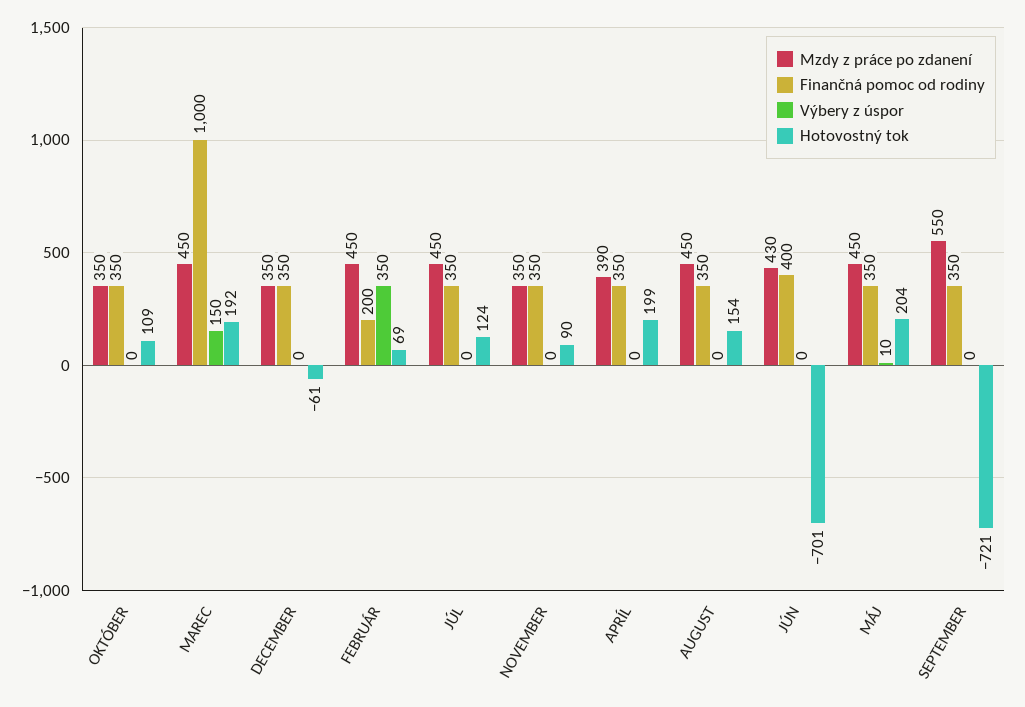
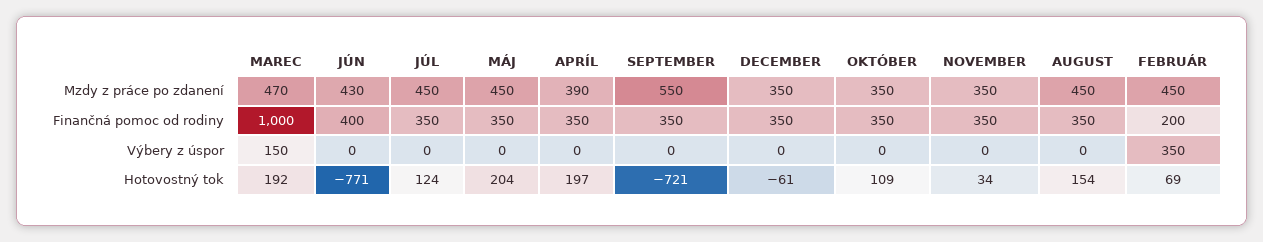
Mzdy z práce po zdanení, MAREC: 450 -> 470
Hotovostný tok, NOVEMBER: 90 -> 34
Hotovostný tok, APRÍL: 199 -> 197
Hotovostný tok, JÚN: -701 -> -771
Výbery z úspor, MÁJ: 10 -> 0

